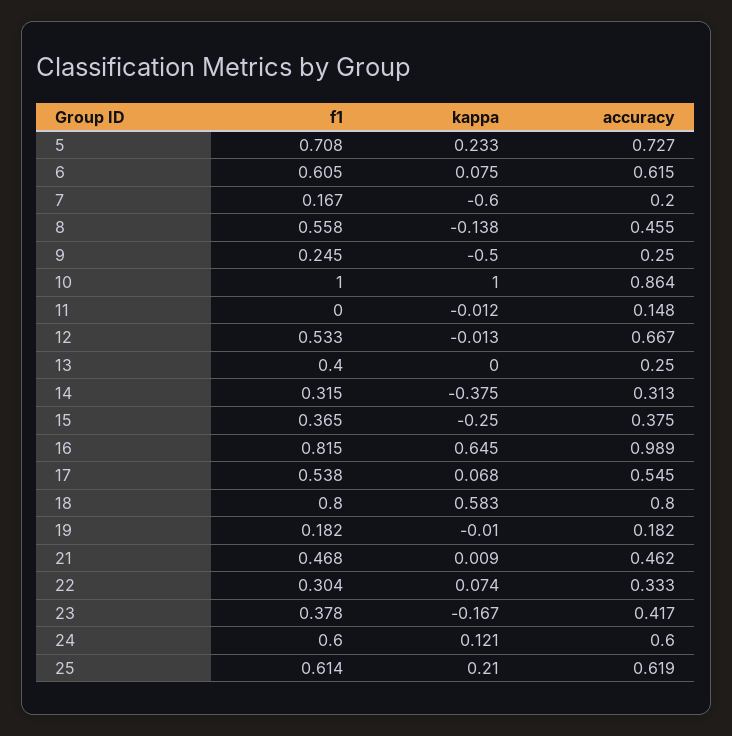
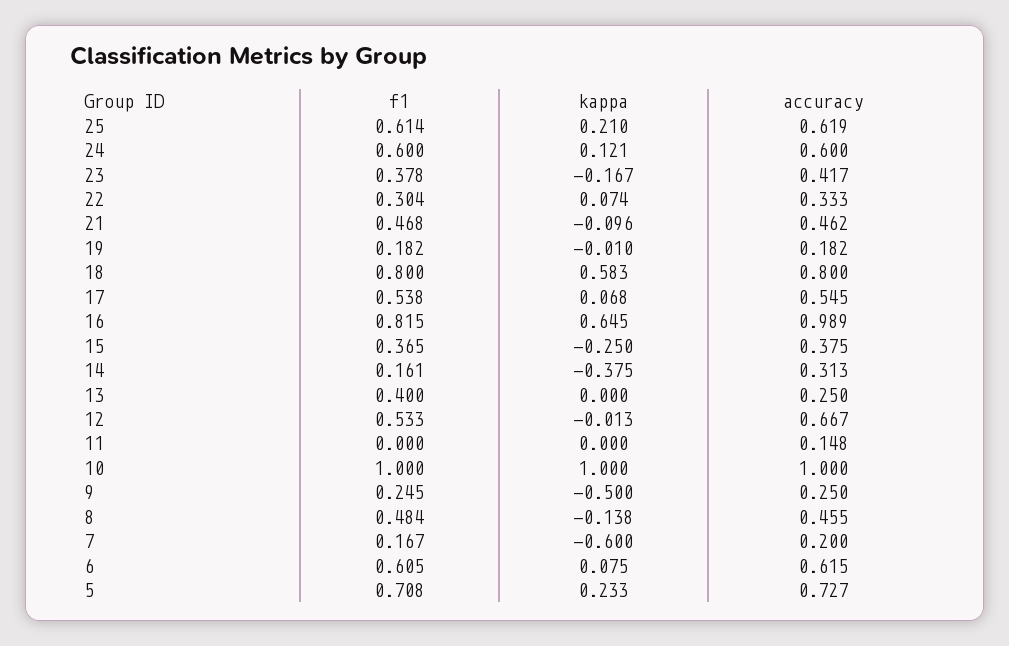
f1, 8: 0.558 -> 0.484
accuracy, 10: 0.864 -> 1
kappa, 11: -0.012 -> 0
f1, 14: 0.315 -> 0.161
kappa, 21: 0.009 -> -0.096

